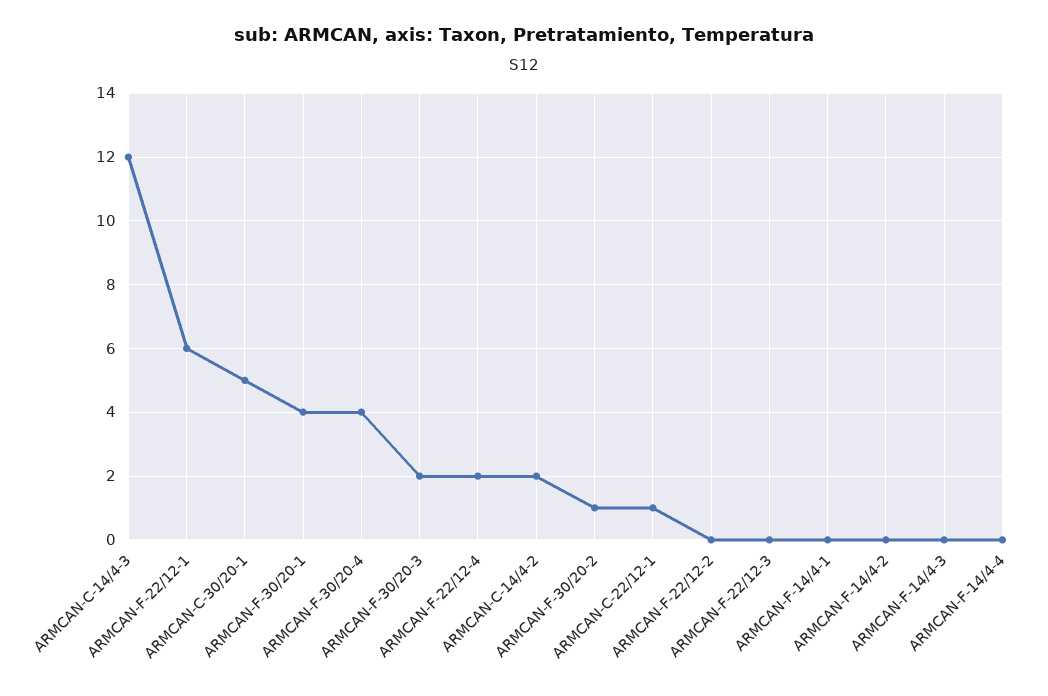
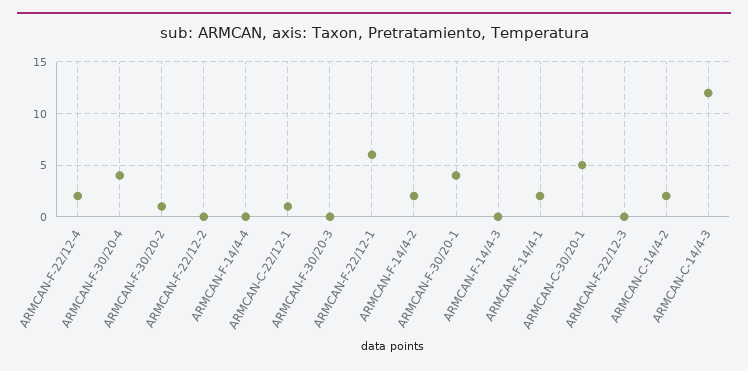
ARMCAN-F-30/20-3: 2 -> 0
ARMCAN-F-14/4-1: 0 -> 2
ARMCAN-F-14/4-2: 0 -> 2

